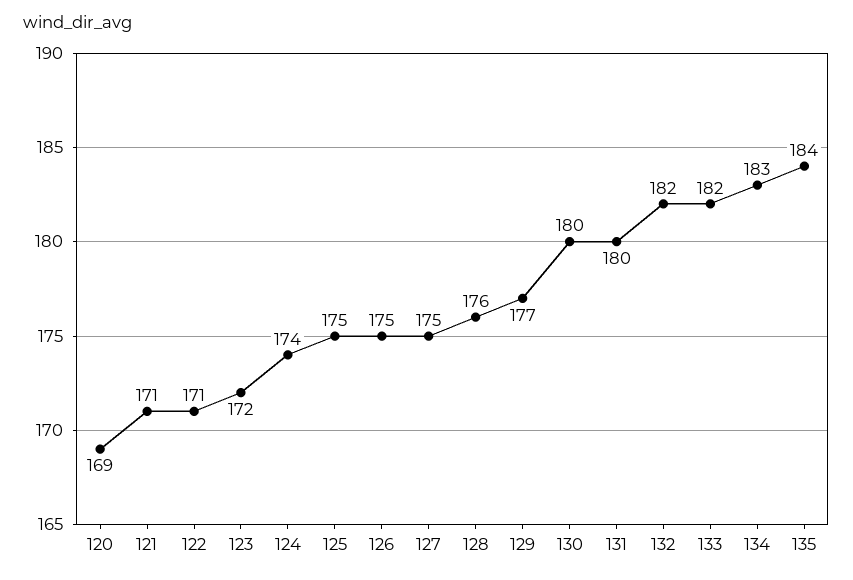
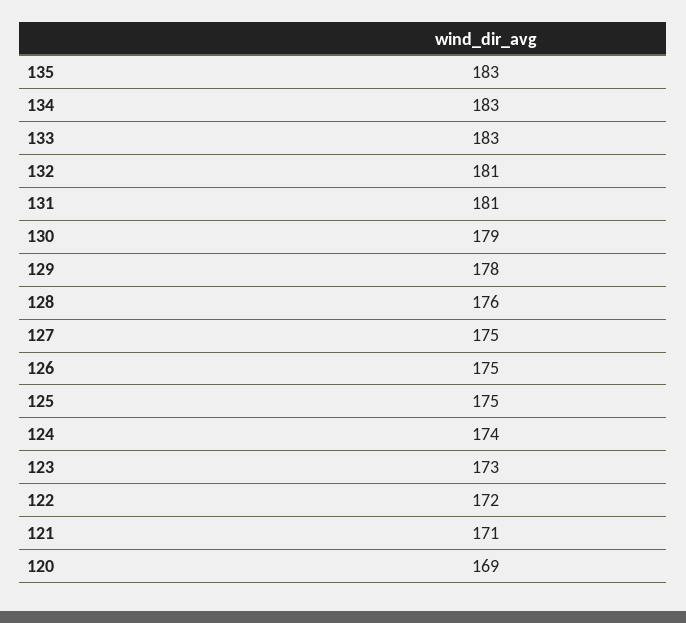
122: 171 -> 172
123: 172 -> 173
129: 177 -> 178
130: 180 -> 179
131: 180 -> 181
132: 182 -> 181
133: 182 -> 183
135: 184 -> 183

